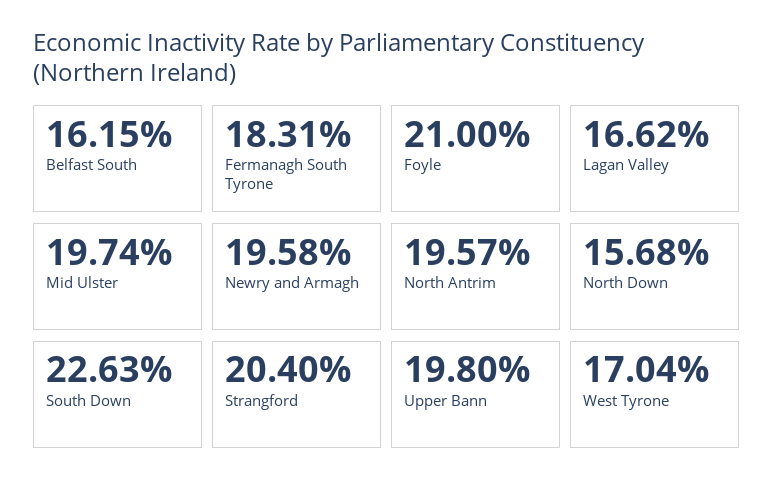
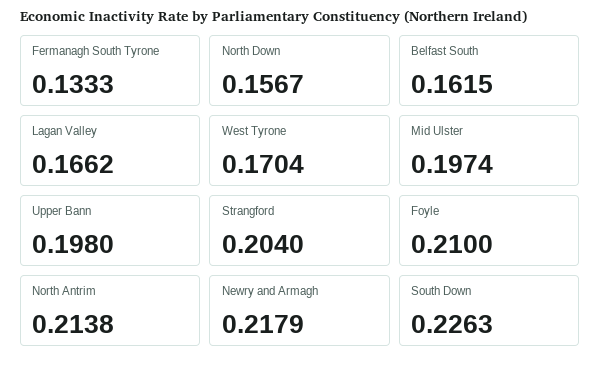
Fermanagh South Tyrone: 0.1831 -> 0.1333
Newry and Armagh: 0.1958 -> 0.2179
North Antrim: 0.1957 -> 0.2138
North Down: 0.1568 -> 0.1567

